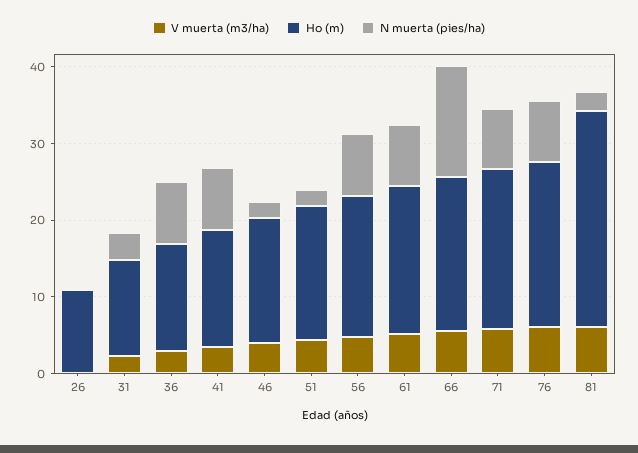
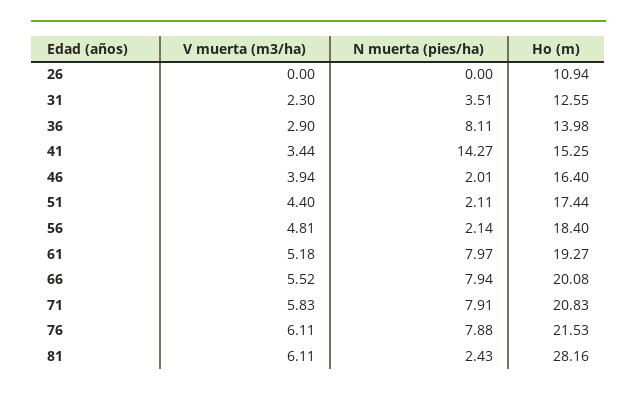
N muerta (pies/ha), 41: 8 -> 14.27
N muerta (pies/ha), 56: 8 -> 2.14
N muerta (pies/ha), 66: 14 -> 7.94

